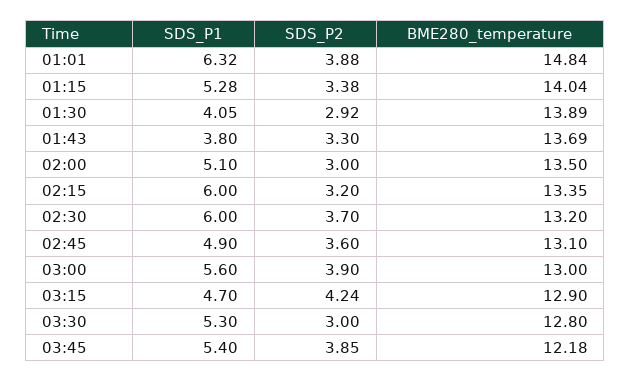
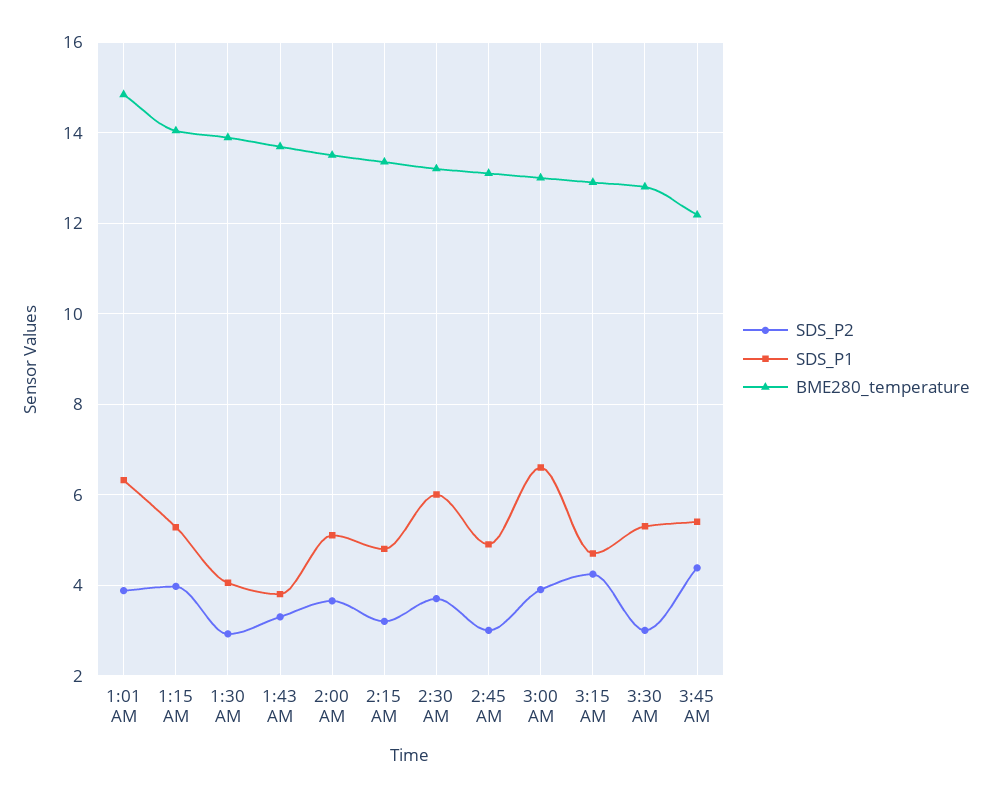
SDS_P2, 01:15: 3.38 -> 4
SDS_P2, 02:00: 3 -> 3.6
SDS_P1, 02:15: 6 -> 4.8
SDS_P2, 02:45: 3.6 -> 3
SDS_P1, 03:00: 5.6 -> 6.6
SDS_P2, 03:45: 3.85 -> 4.4

